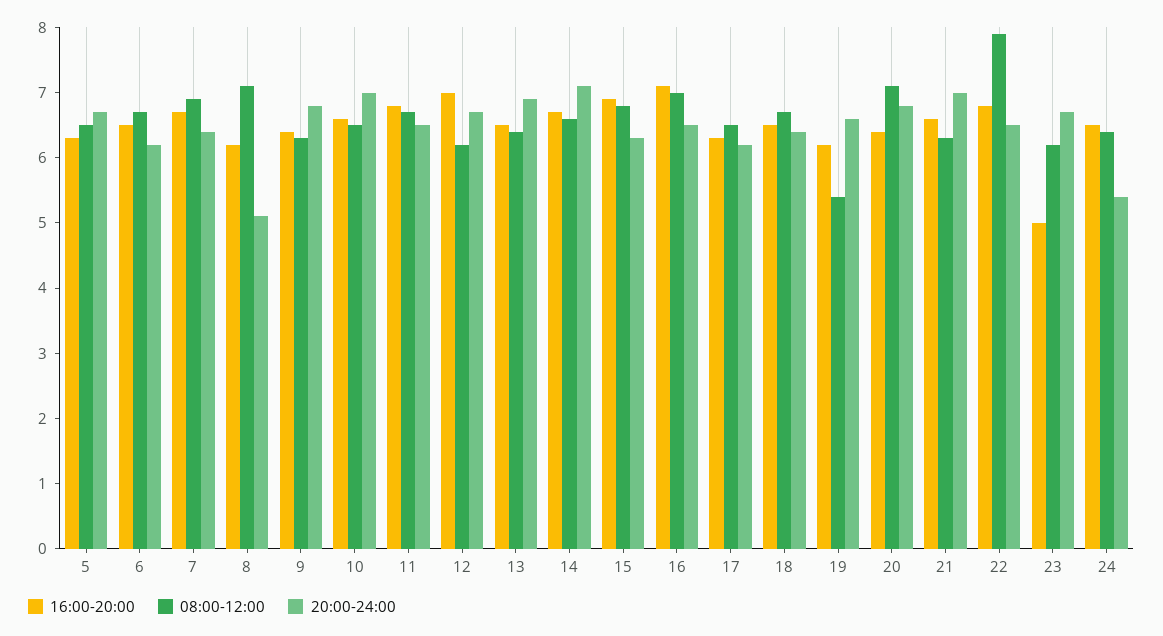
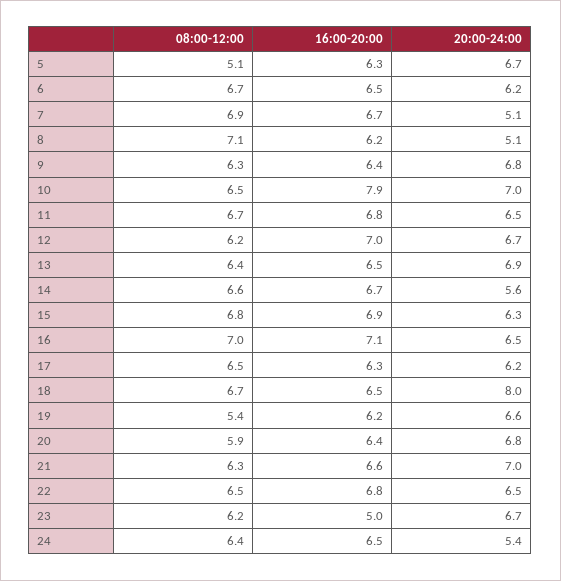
08:00-12:00, 5: 6.5 -> 5.1
20:00-24:00, 7: 6.5 -> 5.1
16:00-20:00, 10: 6.5 -> 7.9
20:00-24:00, 14: 7 -> 5.6
20:00-24:00, 18: 6.5 -> 8
08:00-12:00, 20: 7 -> 5.9
08:00-12:00, 22: 8 -> 6.5

